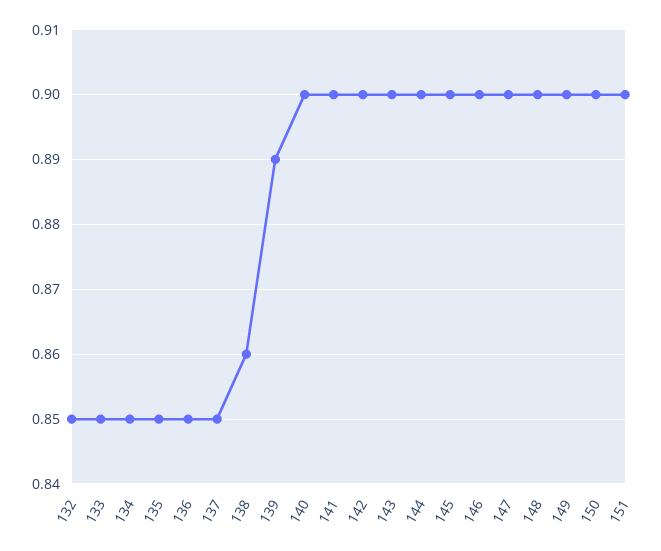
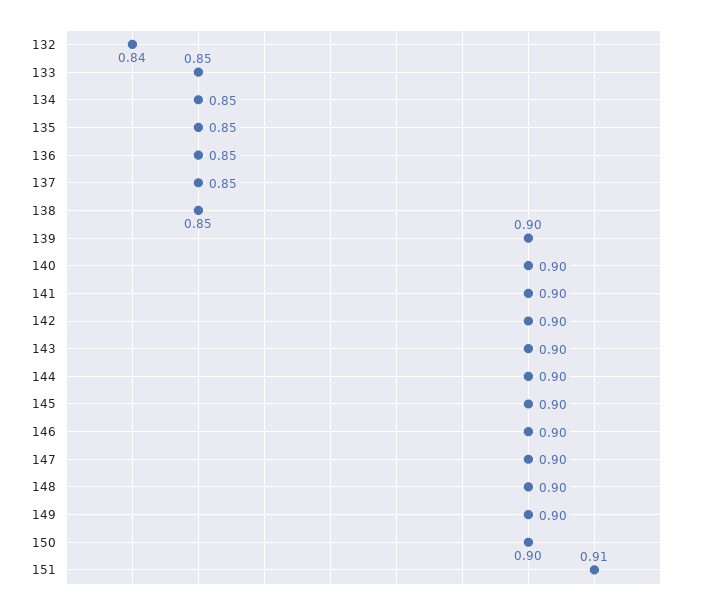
132: 0.85 -> 0.84
138: 0.86 -> 0.85
139: 0.89 -> 0.9
151: 0.9 -> 0.91

